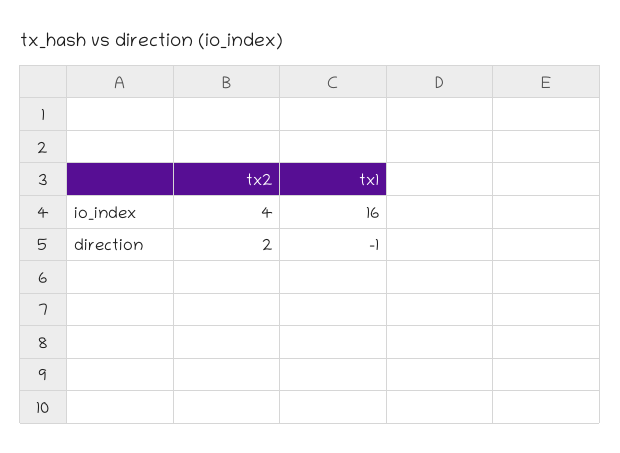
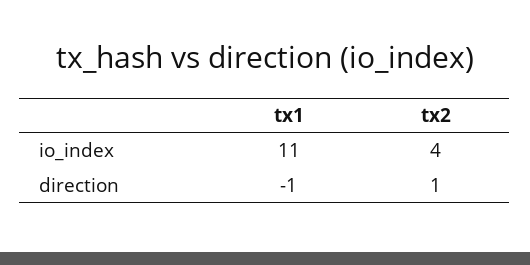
tx1, io_index: 16 -> 11
tx2, direction: 2 -> 1

